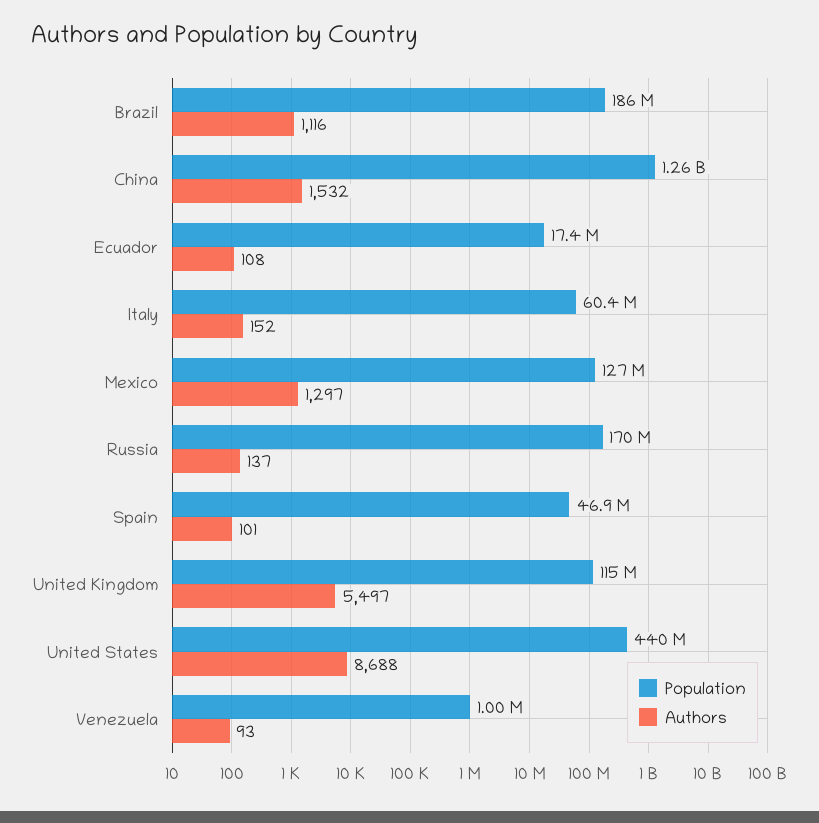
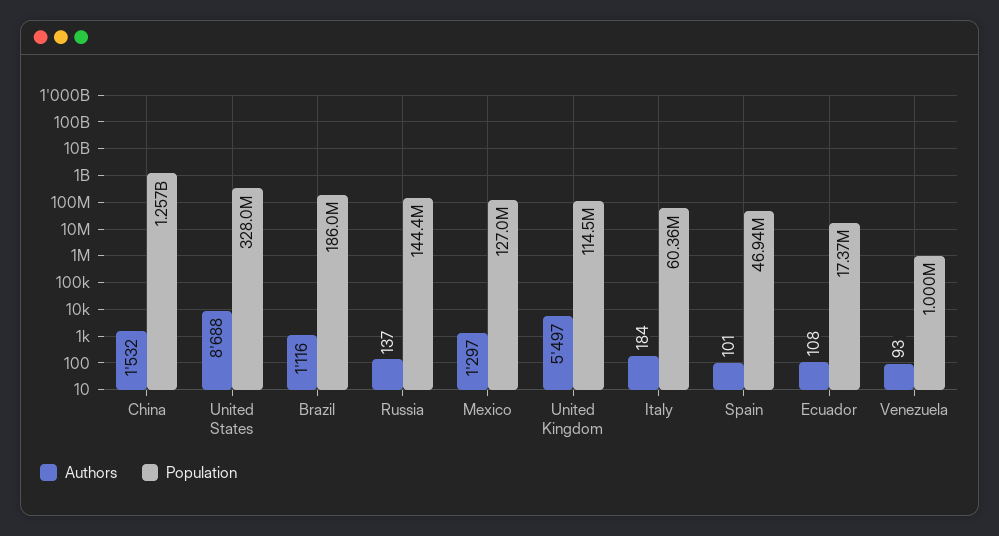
Authors, Italy: 152 -> 184
Population, Russia: 170000000 -> 144400000
Population, United States: 440000000 -> 328000000

